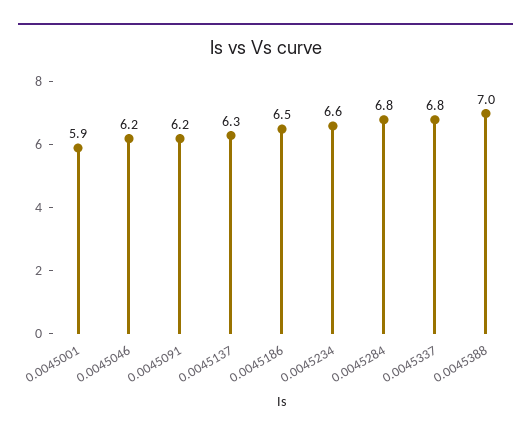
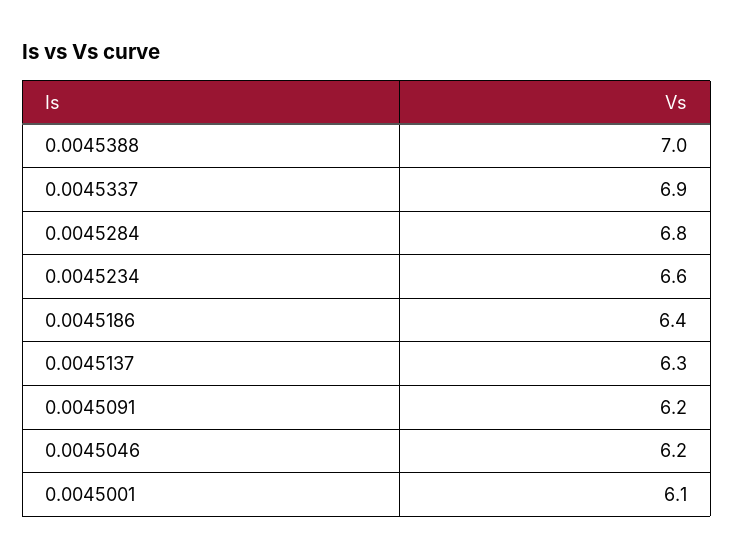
0.0045001: 5.9 -> 6.1
0.0045186: 6.5 -> 6.4
0.0045337: 6.8 -> 6.9

